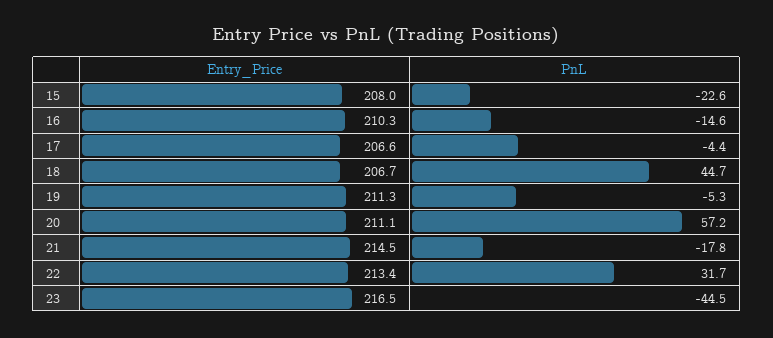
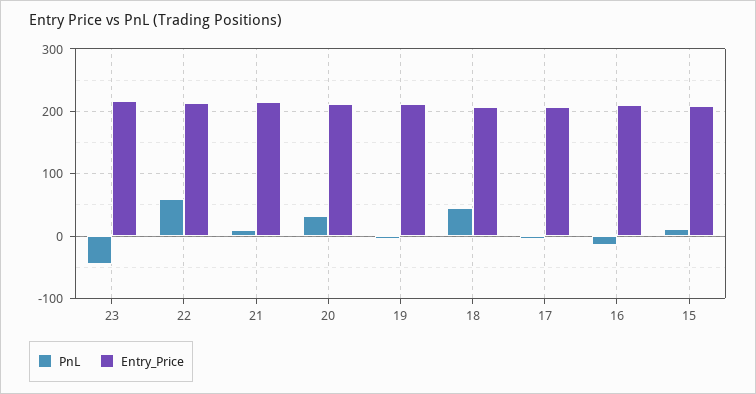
PnL, 15: -22.6 -> 10
PnL, 20: 57.2 -> 30
PnL, 21: -17.8 -> 10
PnL, 22: 31.7 -> 60

